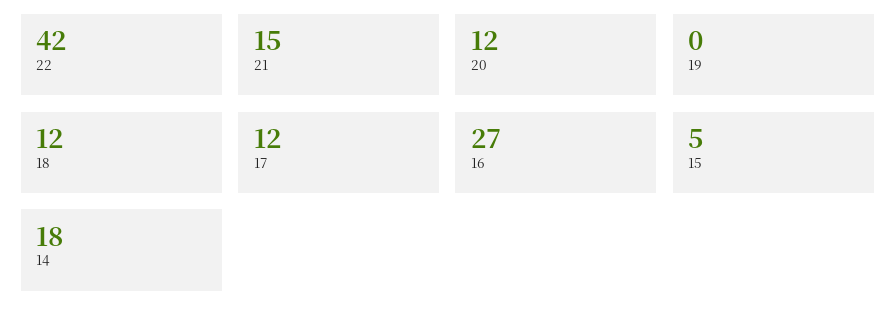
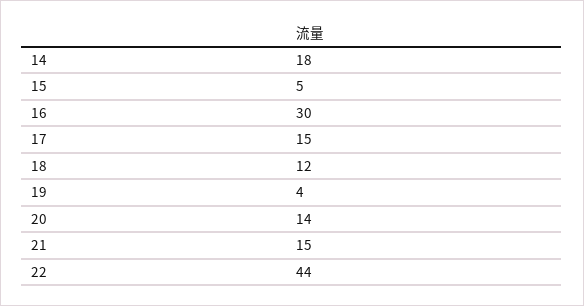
22: 42 -> 44
20: 12 -> 14
19: 0 -> 4
17: 12 -> 15
16: 27 -> 30

